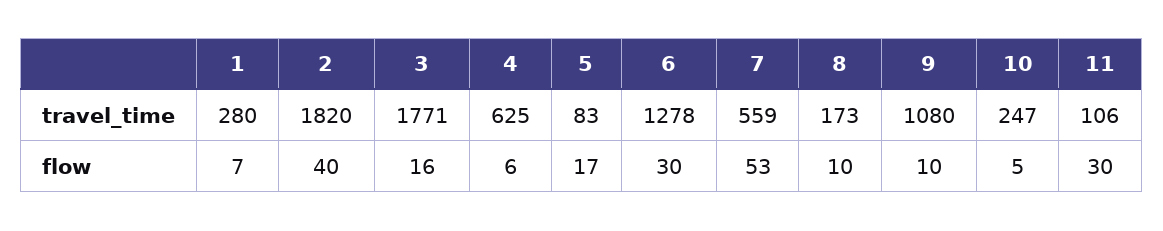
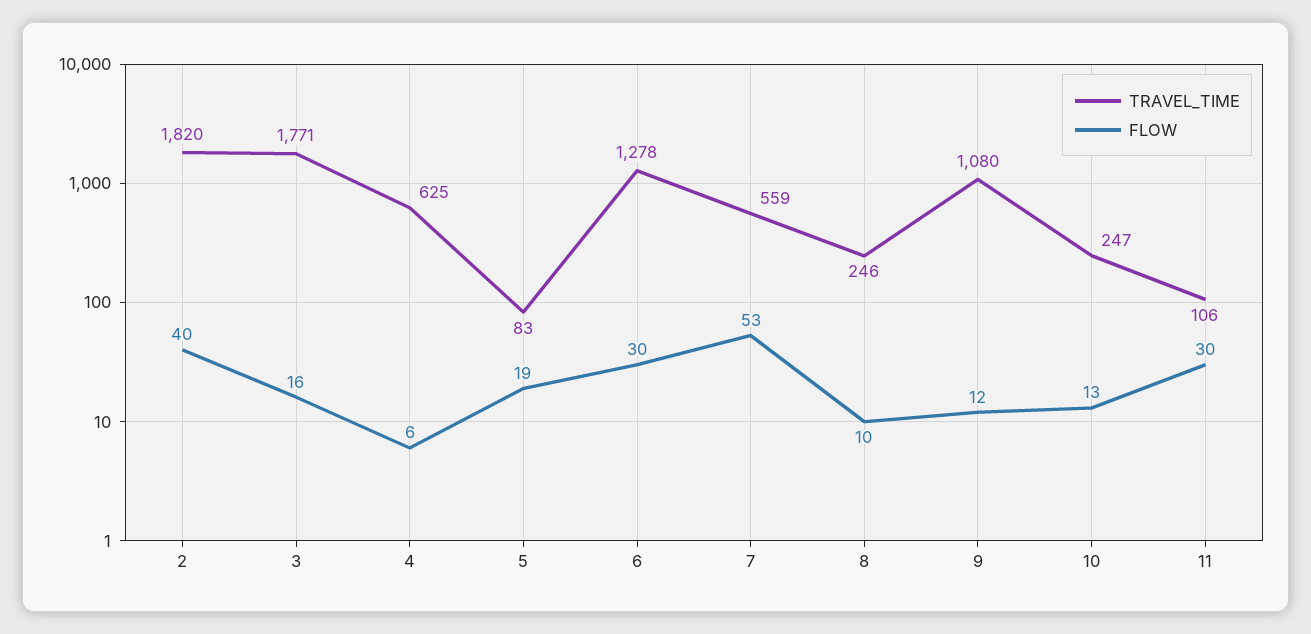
travel_time, 1: 280 -> none
travel_time, 8: 173 -> 246
flow, 1: 7 -> none
flow, 5: 17 -> 19
flow, 9: 10 -> 12
flow, 10: 5 -> 13

